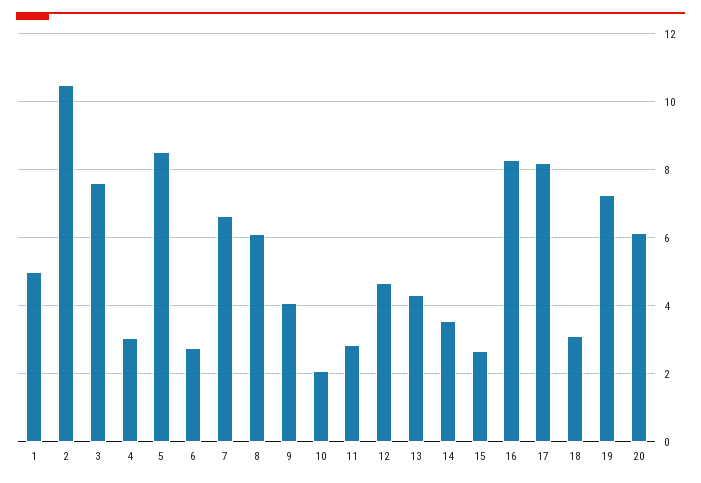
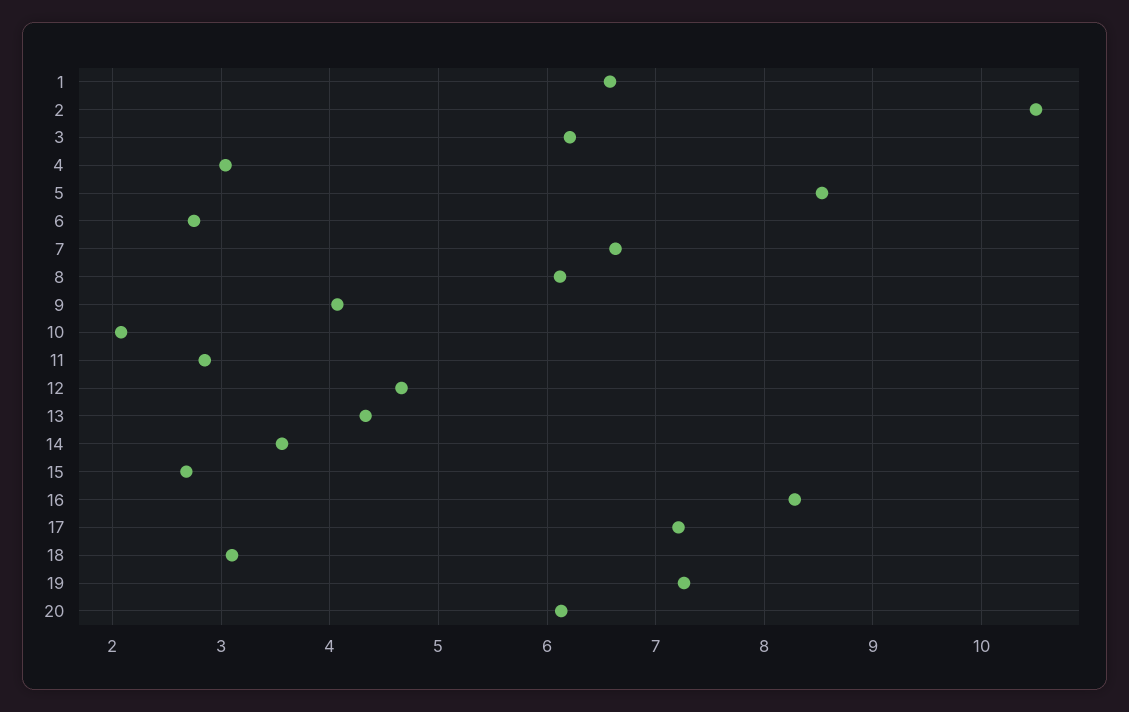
1: 5 -> 6.6
3: 7.6 -> 6.2
17: 8.2 -> 7.2

